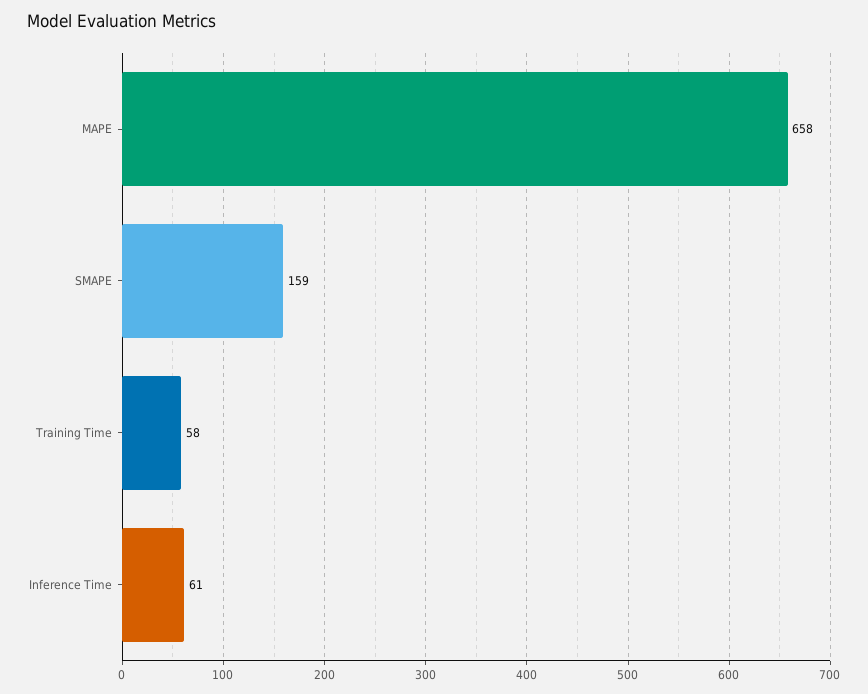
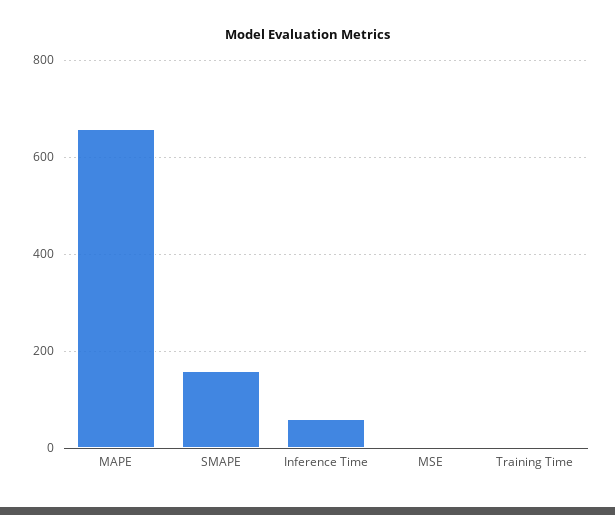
Training Time: 58 -> 0
MSE: none -> 0

